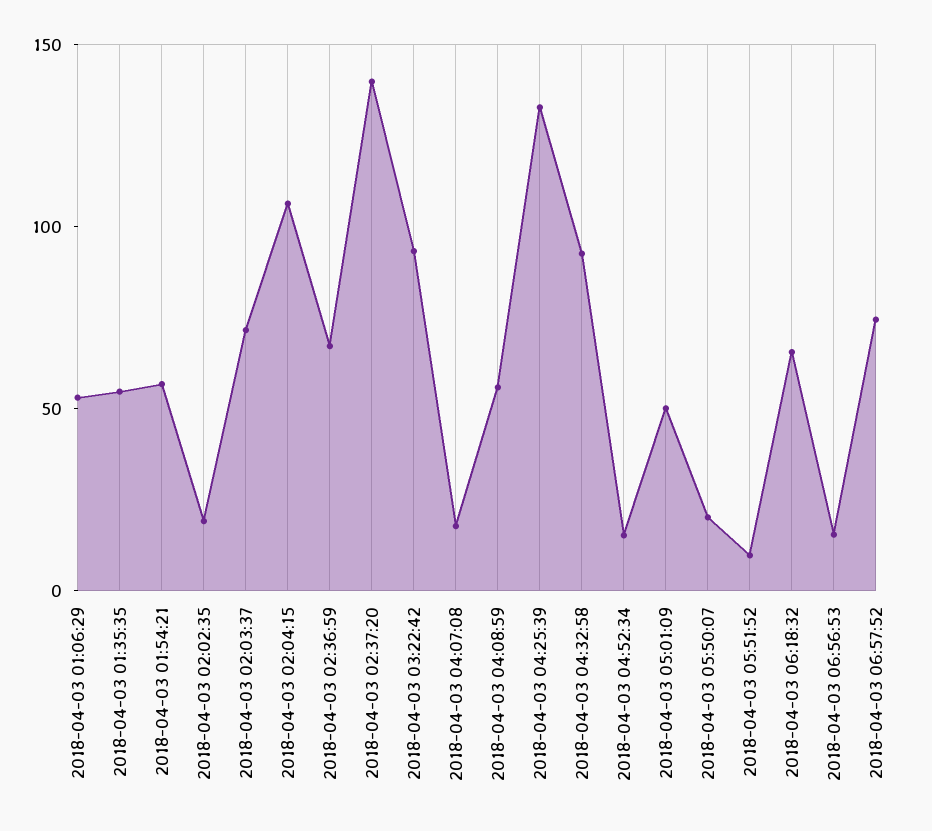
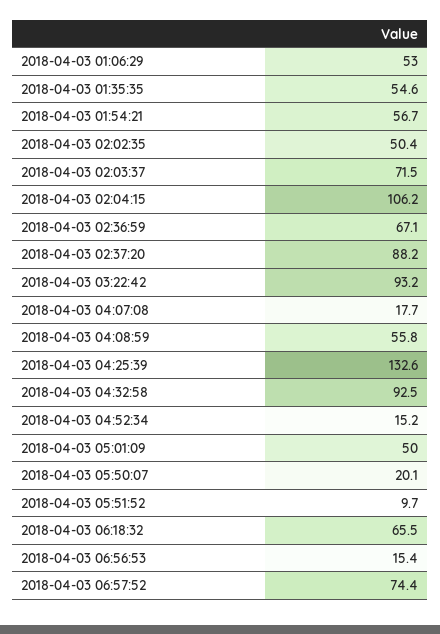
2018-04-03 02:02:35: 20 -> 50.4
2018-04-03 02:37:20: 140 -> 88.2

